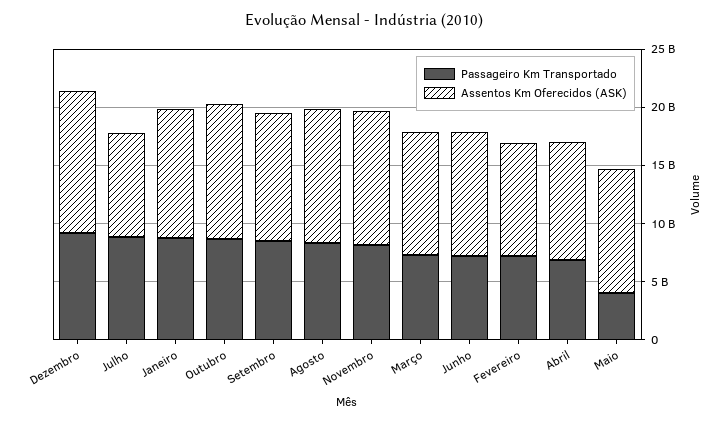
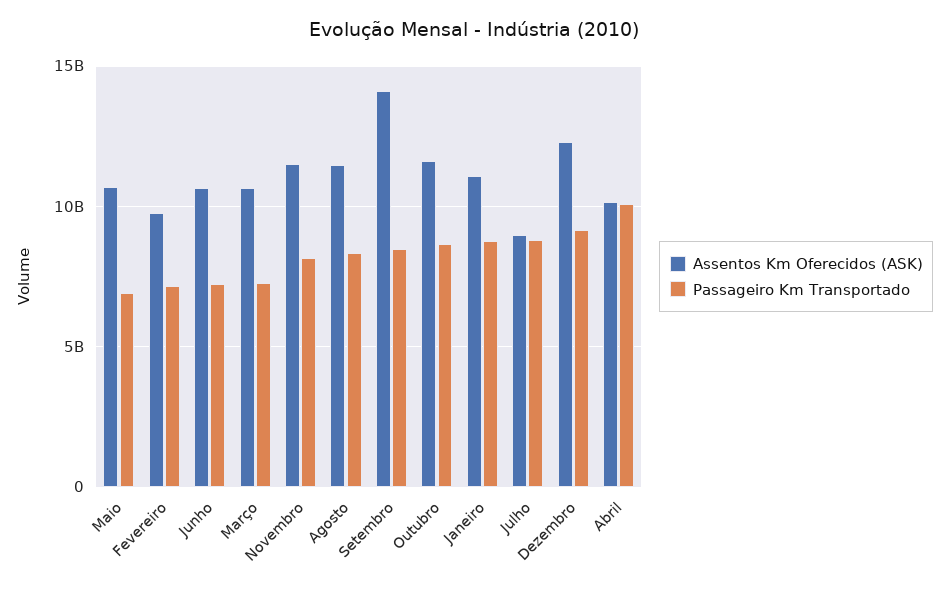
Assentos Km Oferecidos (ASK), Setembro: 11000000000 -> 14000000000
Passageiro Km Transportado, Abril: 7000000000 -> 10000000000
Passageiro Km Transportado, Maio: 4000000000 -> 7000000000

